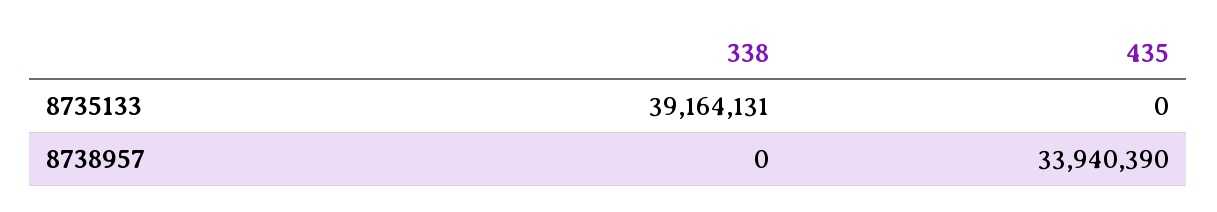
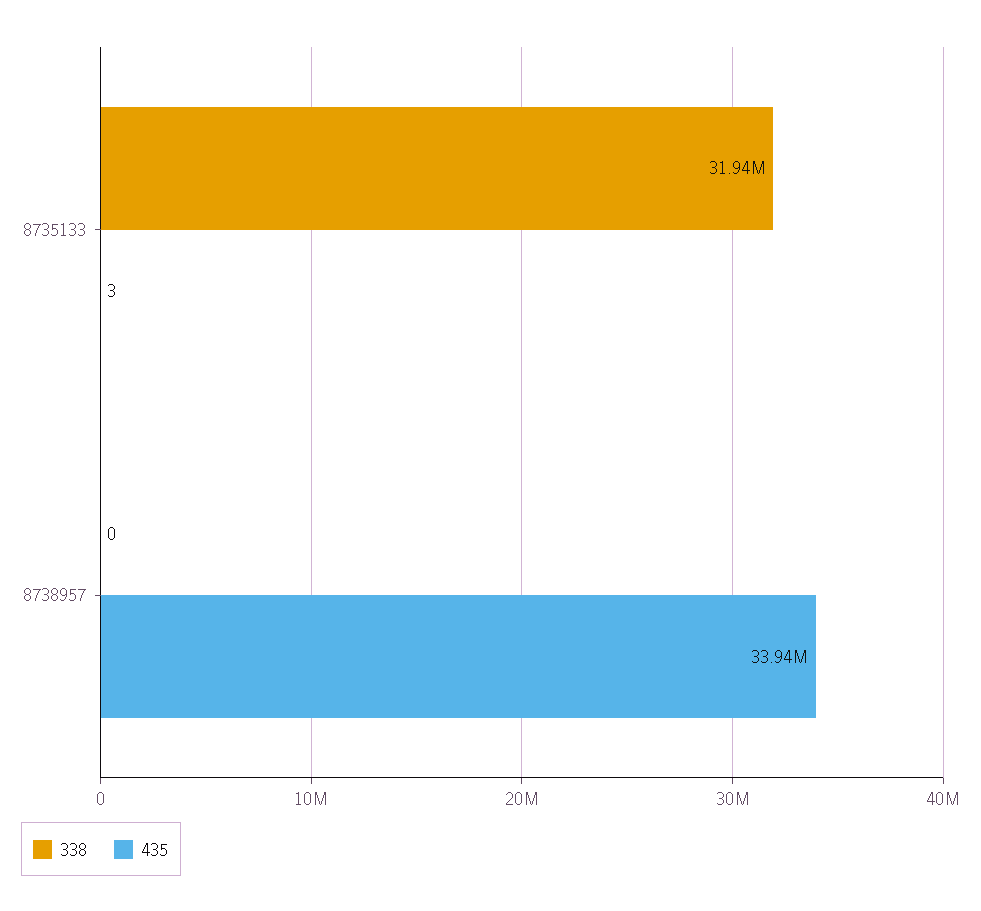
338, 8735133: 39164131 -> 31940000
435, 8735133: 0 -> 3

